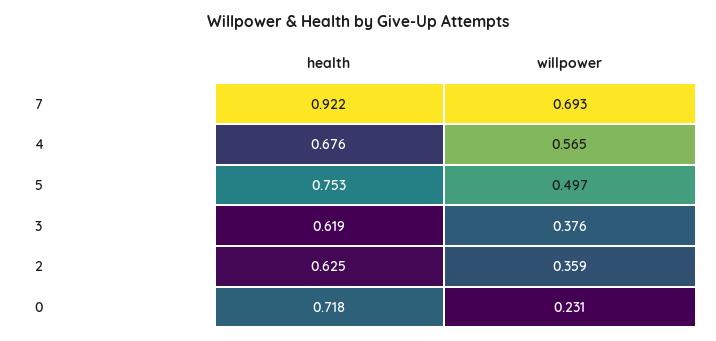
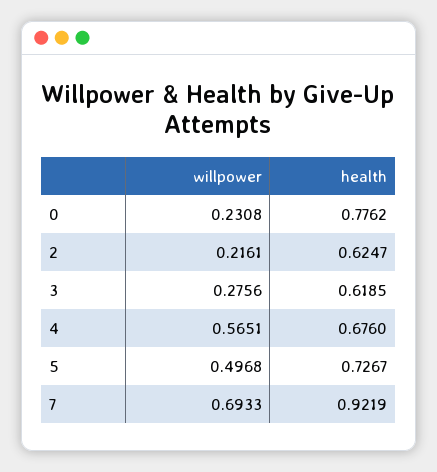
health, 5: 0.753 -> 0.7267
willpower, 3: 0.376 -> 0.2756
willpower, 2: 0.359 -> 0.2161
health, 0: 0.718 -> 0.7762

